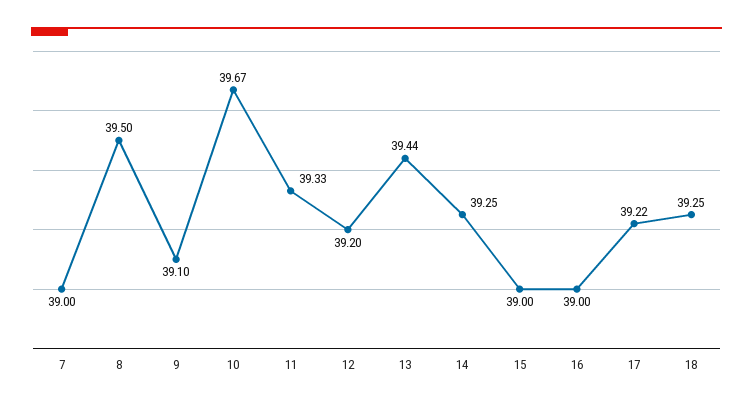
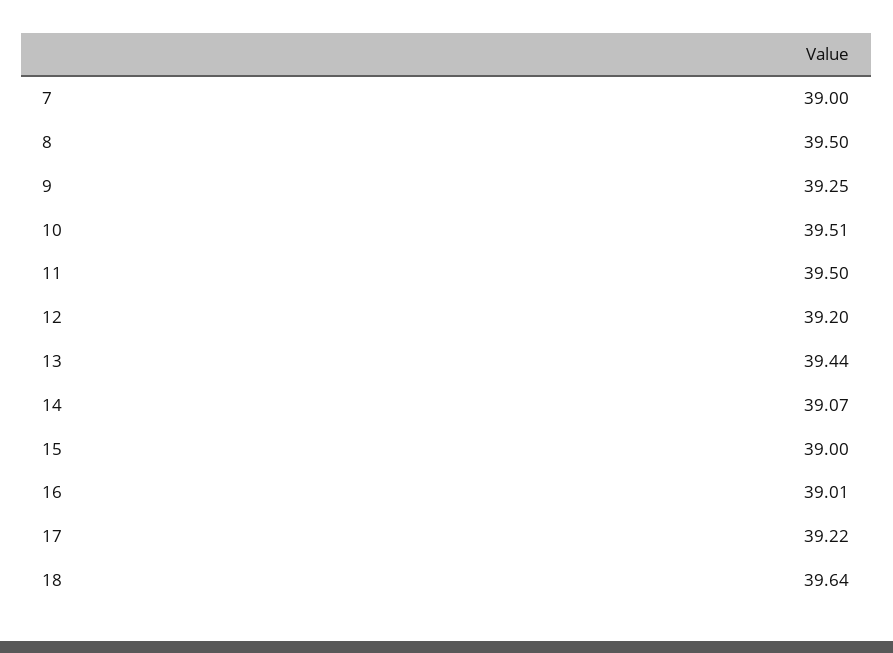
9: 39.1 -> 39.25
10: 39.67 -> 39.51
11: 39.33 -> 39.5
14: 39.25 -> 39.07
16: 39 -> 39.01
18: 39.25 -> 39.64

